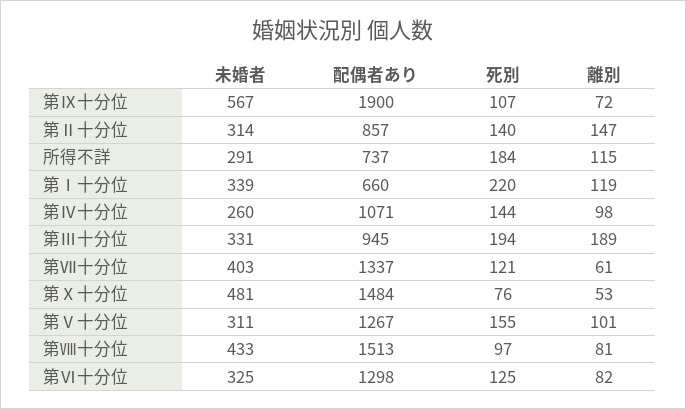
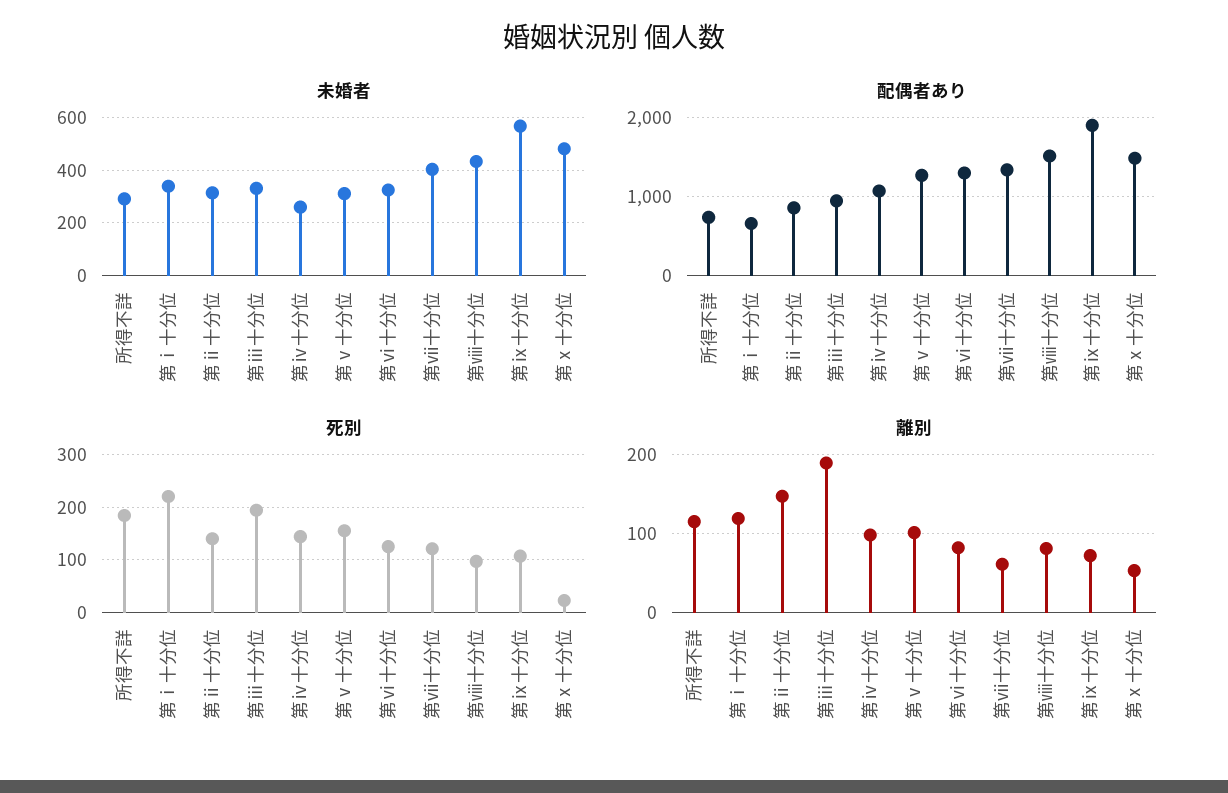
死別, 第Ⅹ十分位: 76 -> 20

